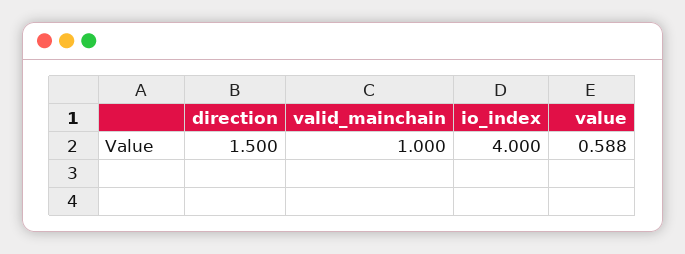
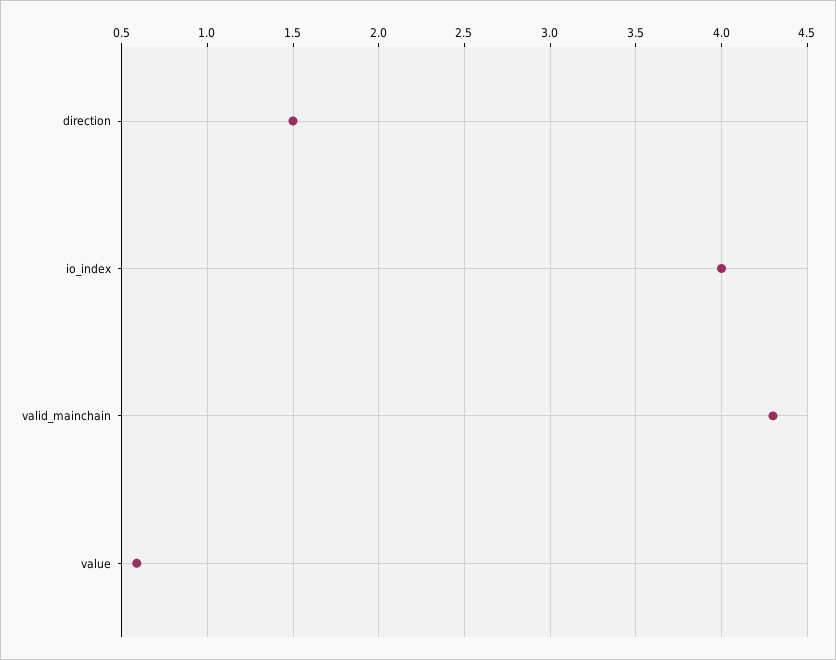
valid_mainchain: 1 -> 4.3

